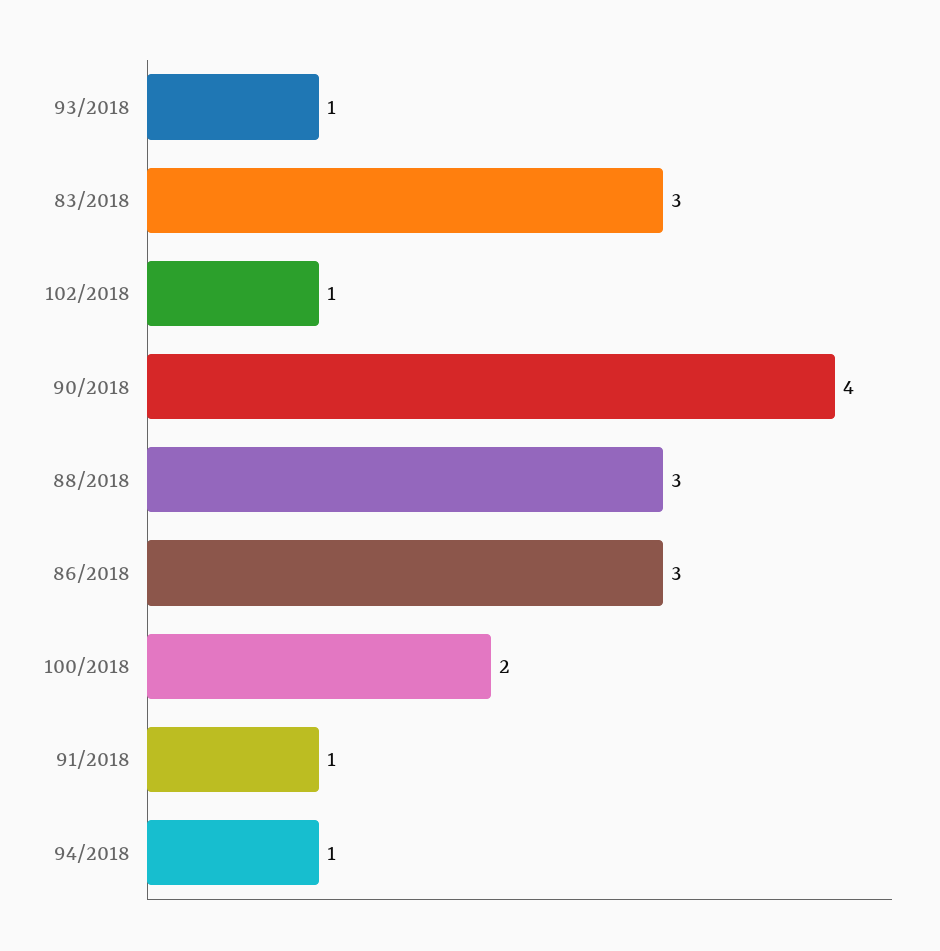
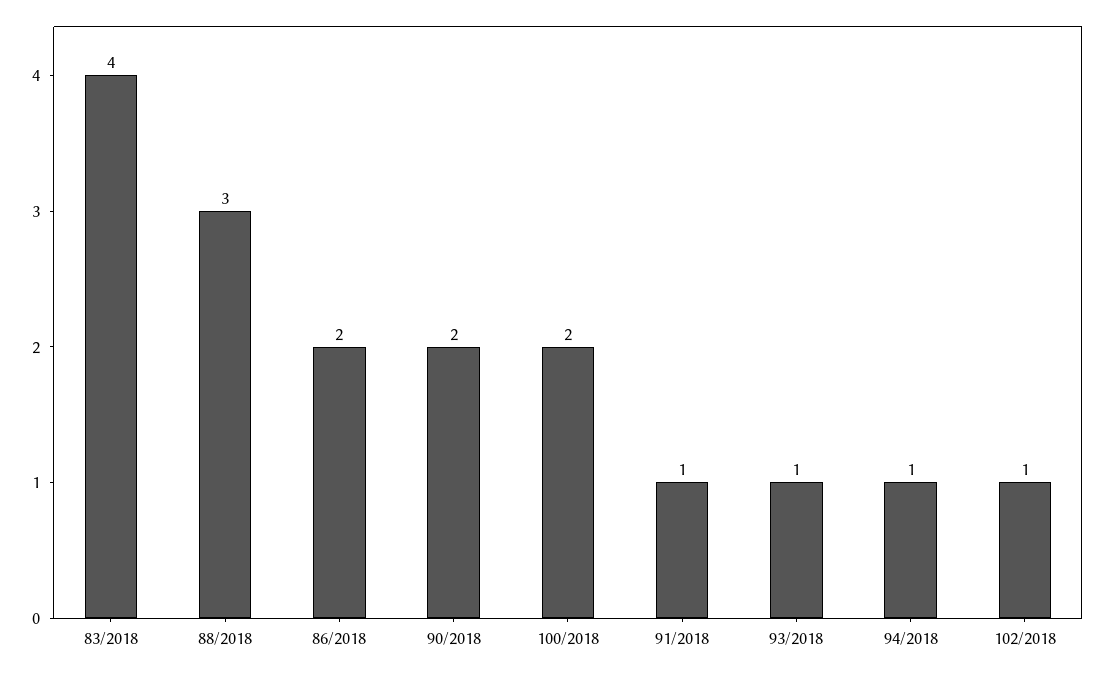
83/2018: 3 -> 4
90/2018: 4 -> 2
86/2018: 3 -> 2

